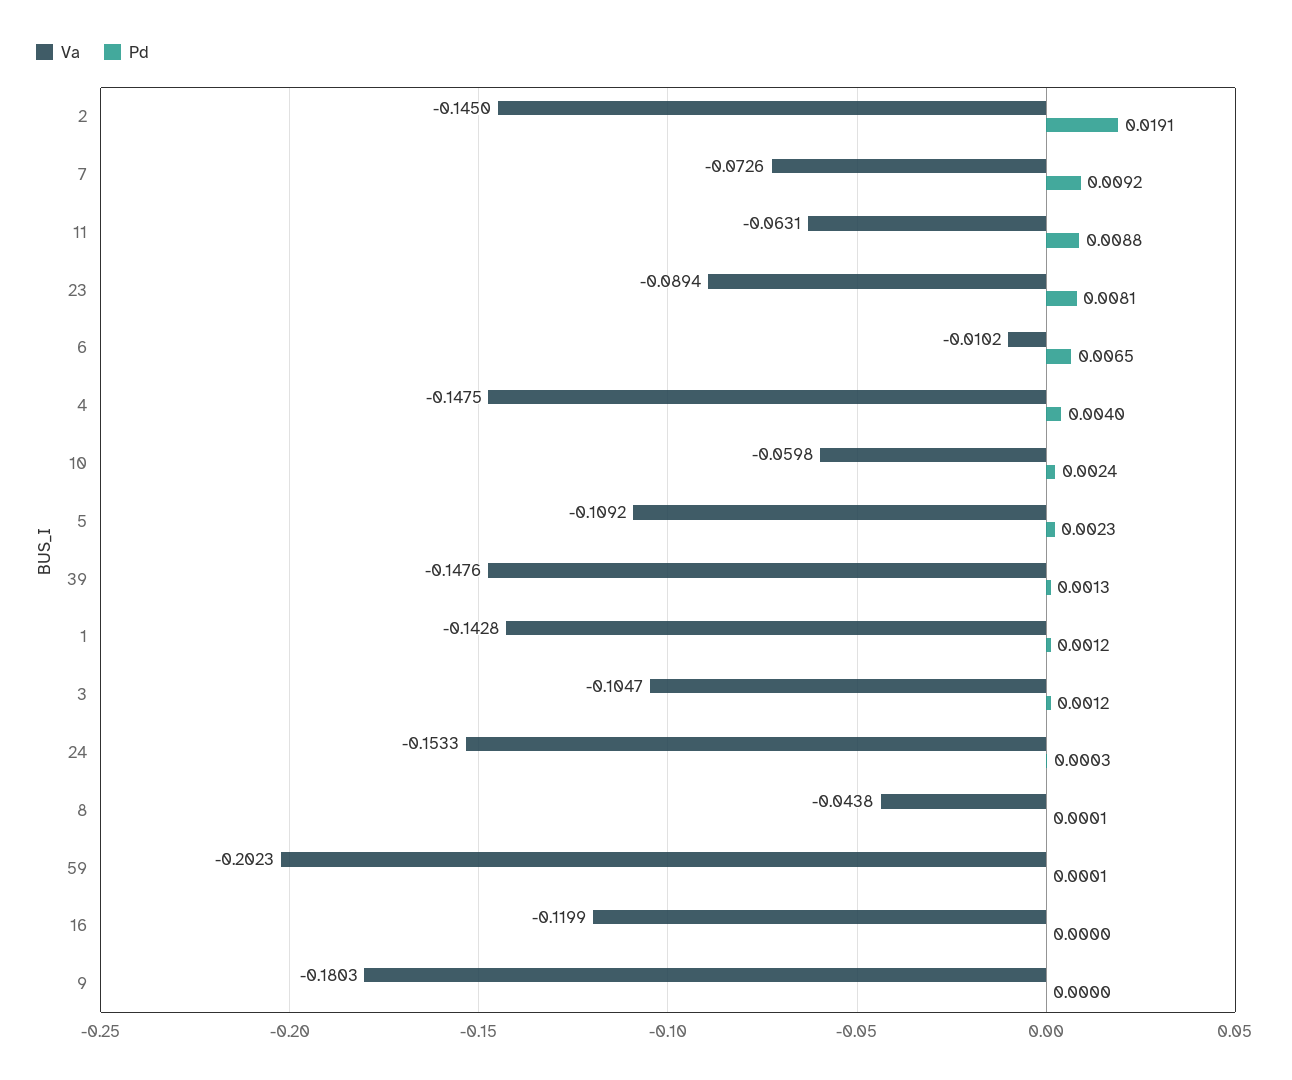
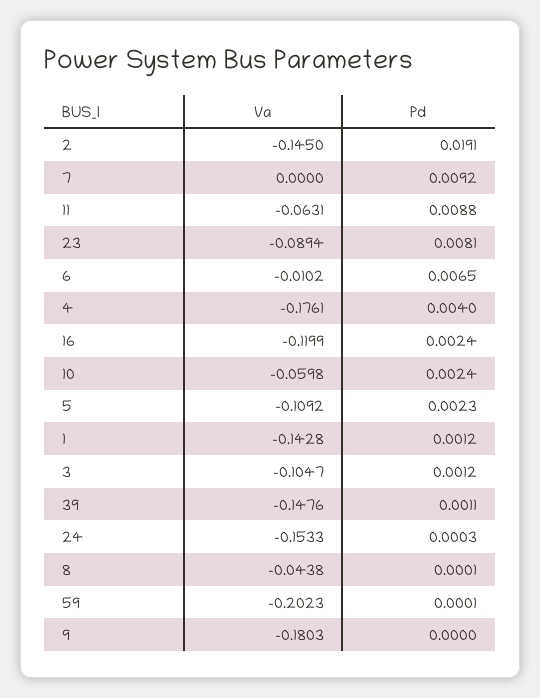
Va, 7: -0.0726 -> 0
Va, 4: -0.1475 -> -0.1761
Pd, 39: 0.0013 -> 0.0011
Pd, 16: 0 -> 0.0024

